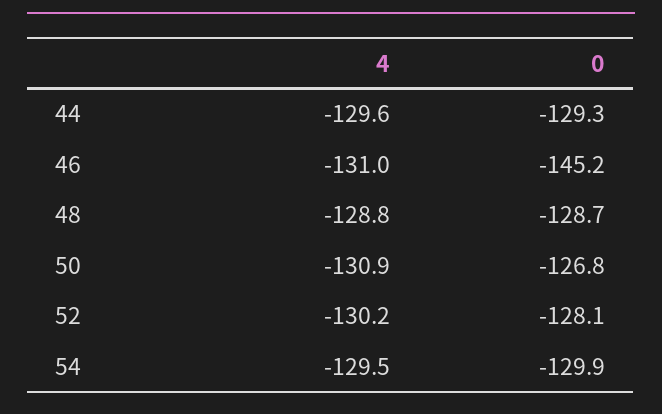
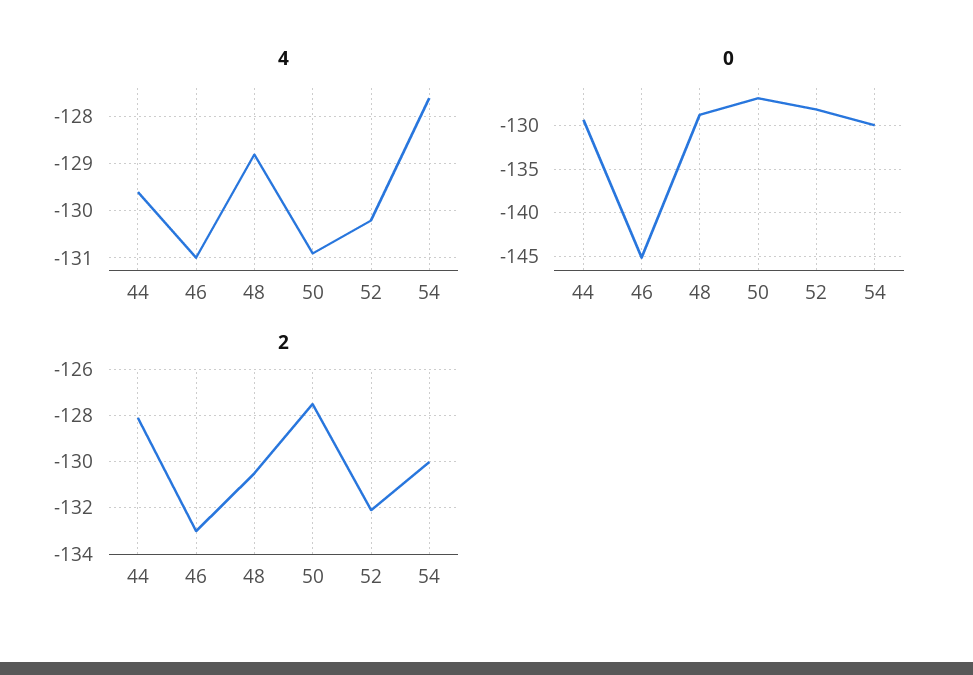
4, 54: -129.5 -> -127.5
2, 44: none -> -128
2, 46: none -> -133
2, 48: none -> -130.5
2, 50: none -> -127.5
2, 52: none -> -132
2, 54: none -> -130

